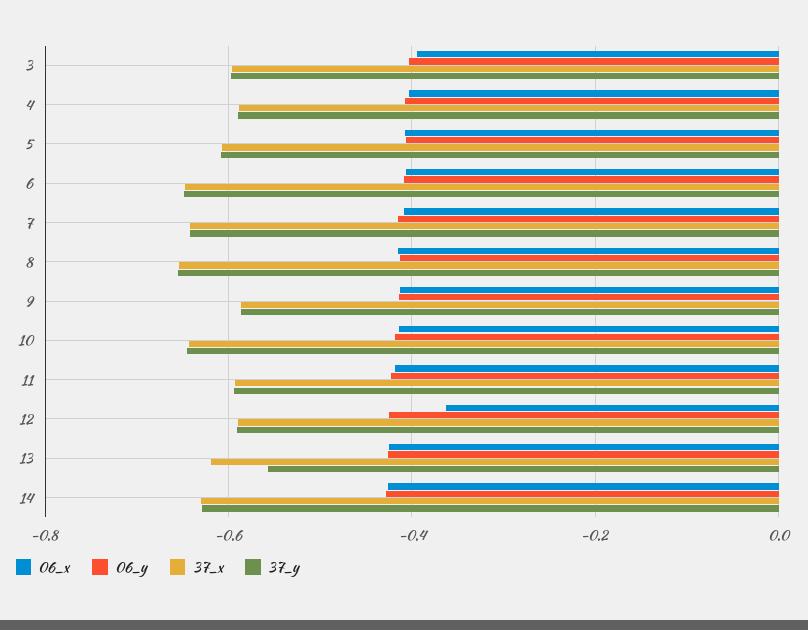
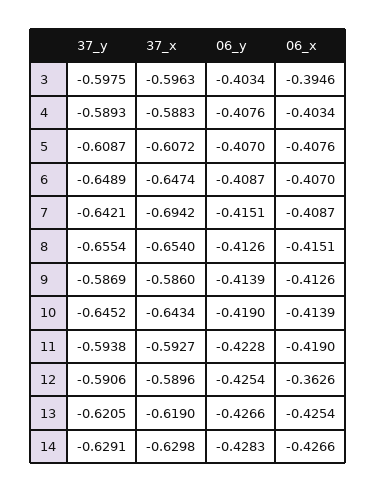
37_x, 7: -0.64 -> -0.6942
37_y, 13: -0.56 -> -0.6205

